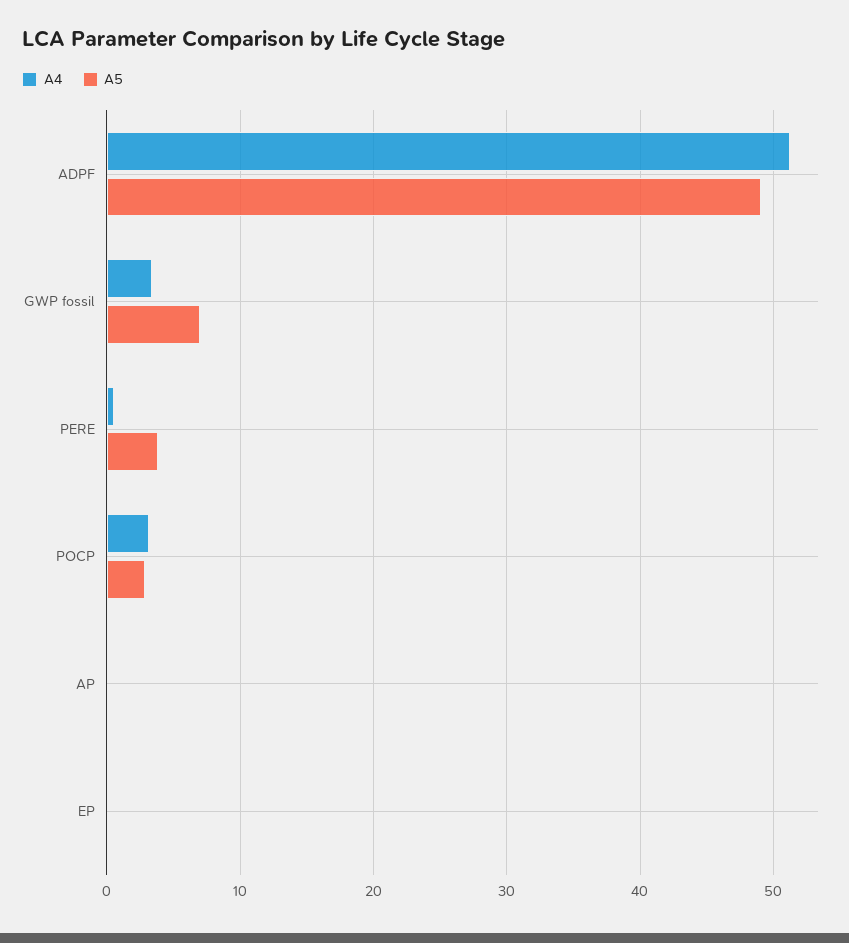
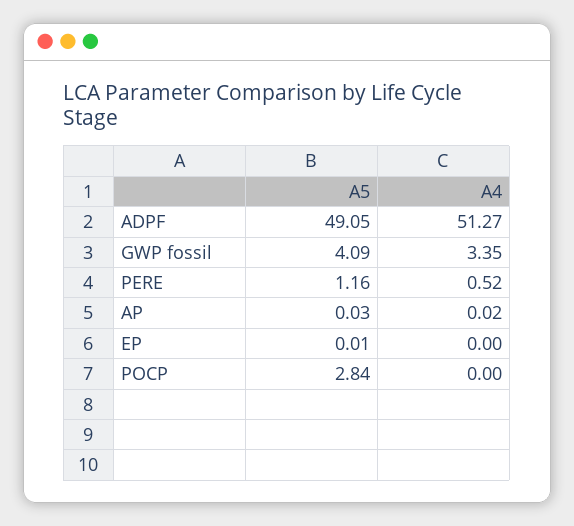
A5, GWP fossil: 7 -> 4.09
A5, PERE: 4 -> 1.16
A4, POCP: 3 -> 0

